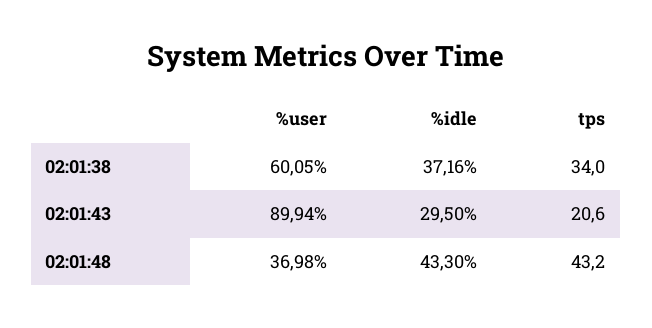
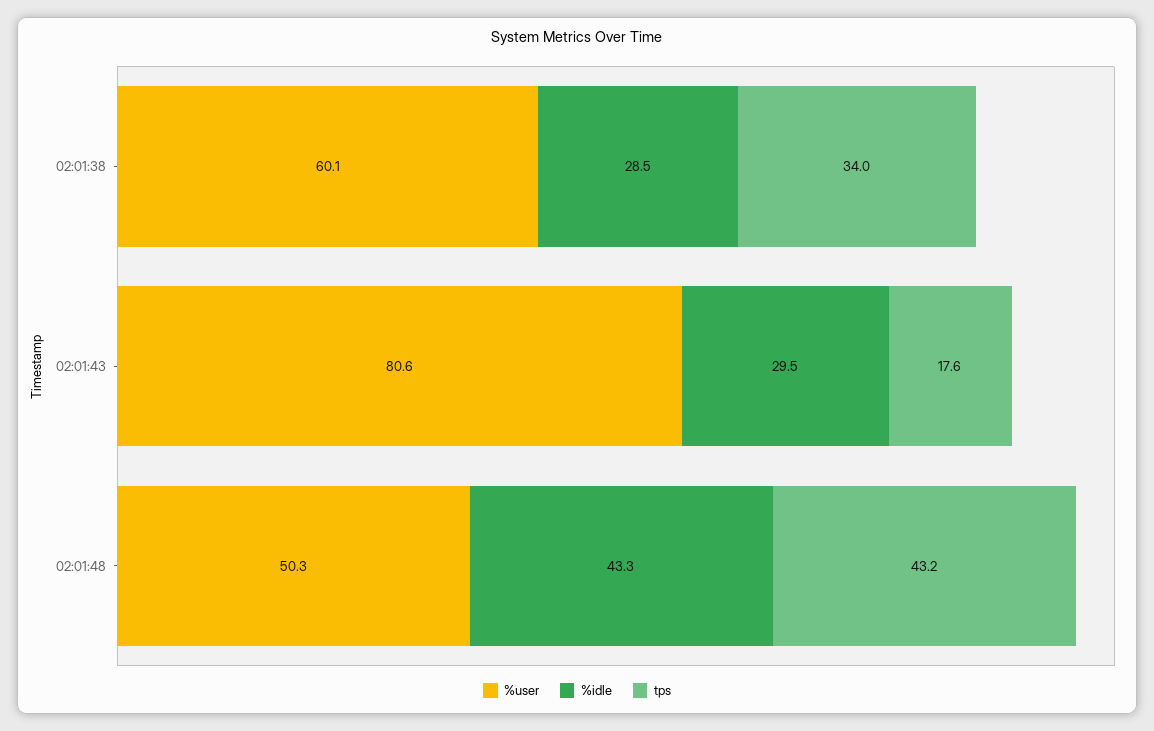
%idle, 02:01:38: 37.16 -> 28.5
%user, 02:01:43: 89.94 -> 80.6
tps, 02:01:43: 20.6 -> 17.6
%user, 02:01:48: 36.98 -> 50.3

